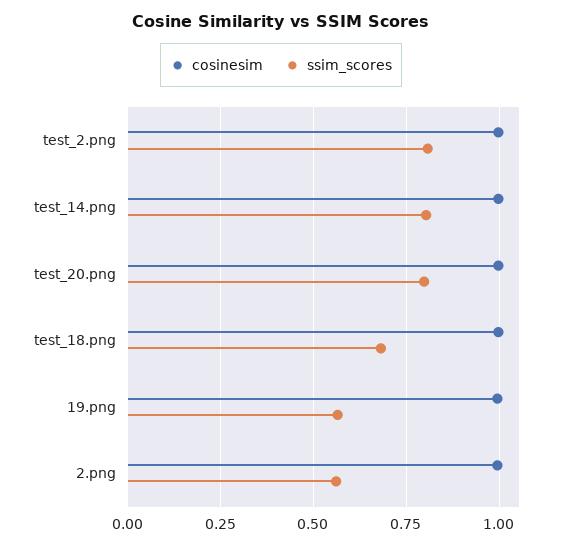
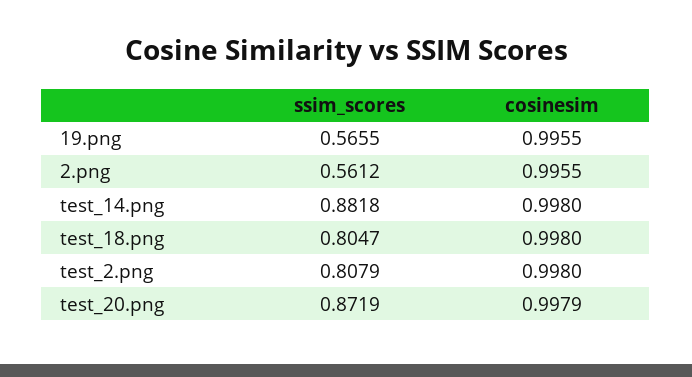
ssim_scores, test_14.png: 0.8 -> 0.8818
ssim_scores, test_20.png: 0.8 -> 0.8719
ssim_scores, test_18.png: 0.675 -> 0.8047

